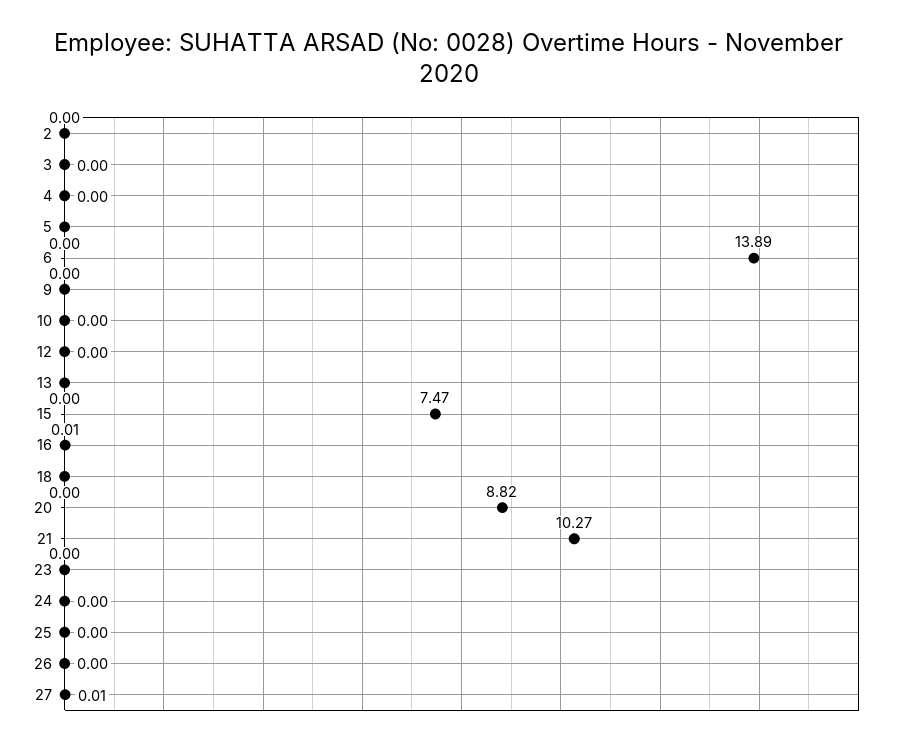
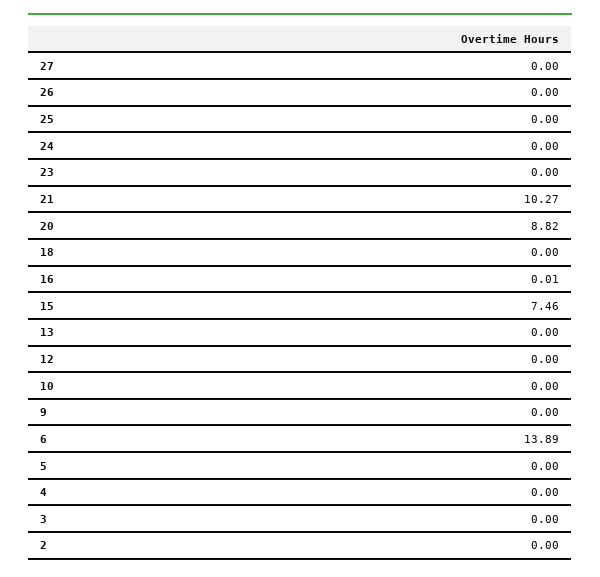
15: 7.47 -> 7.46
27: 0.01 -> 0

